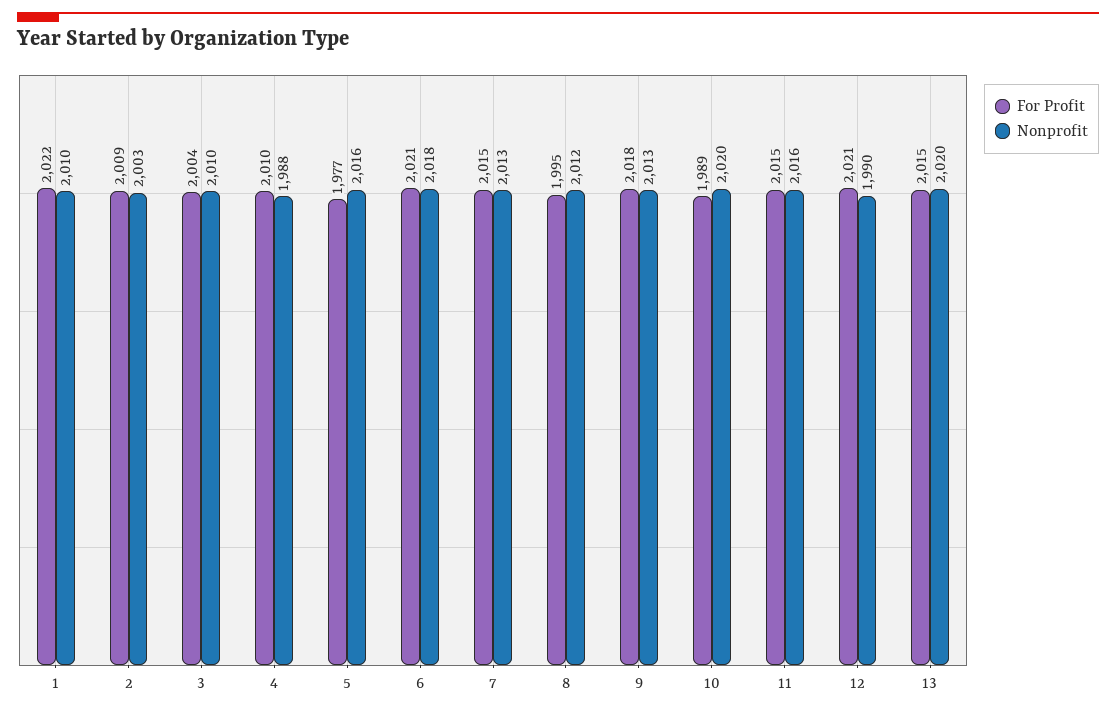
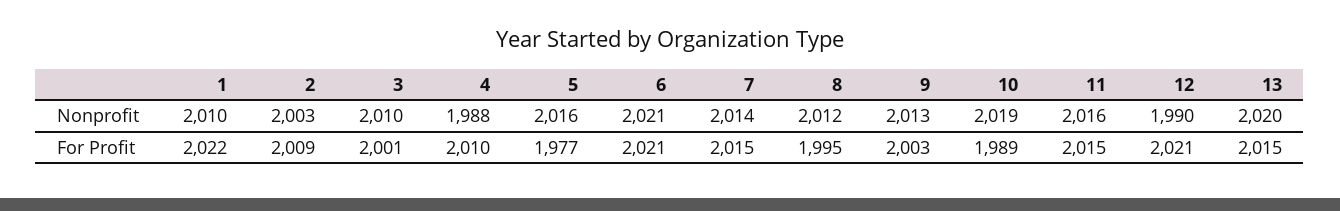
For Profit, 3: 2004 -> 2001
Nonprofit, 6: 2018 -> 2021
Nonprofit, 7: 2013 -> 2014
For Profit, 9: 2018 -> 2003
Nonprofit, 10: 2020 -> 2019

